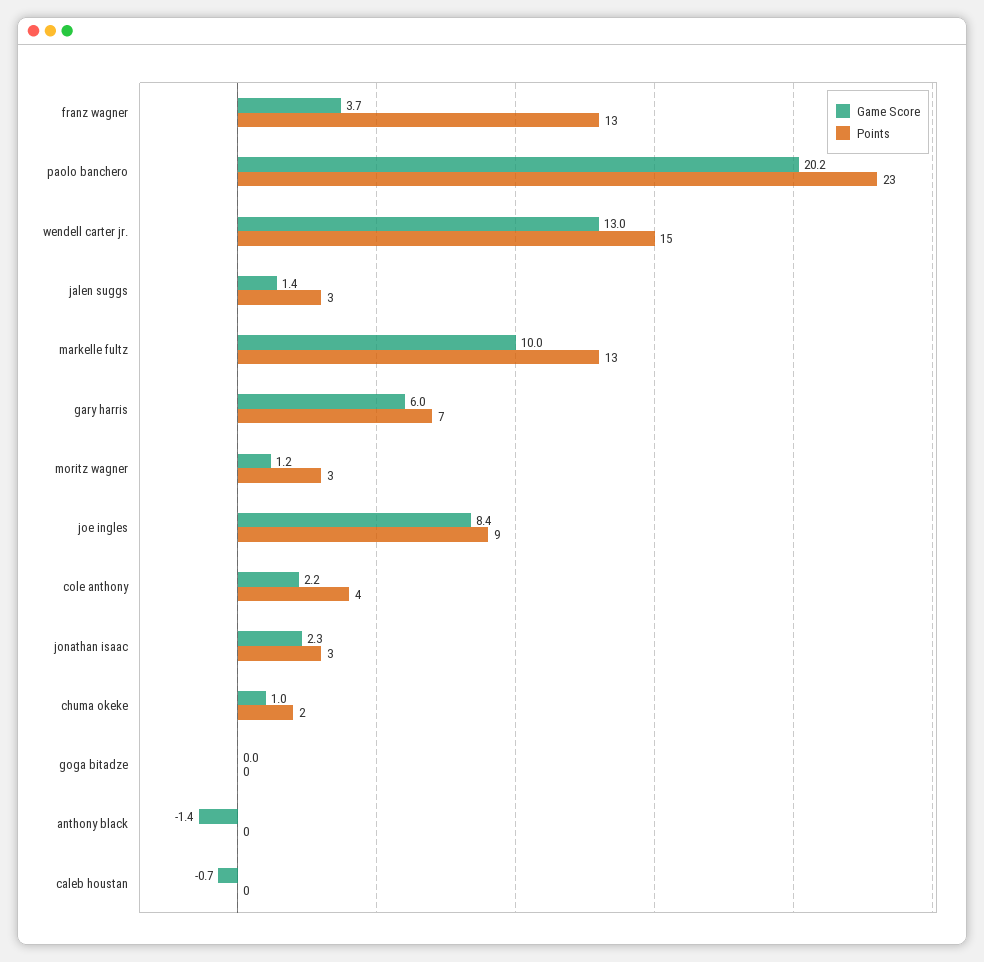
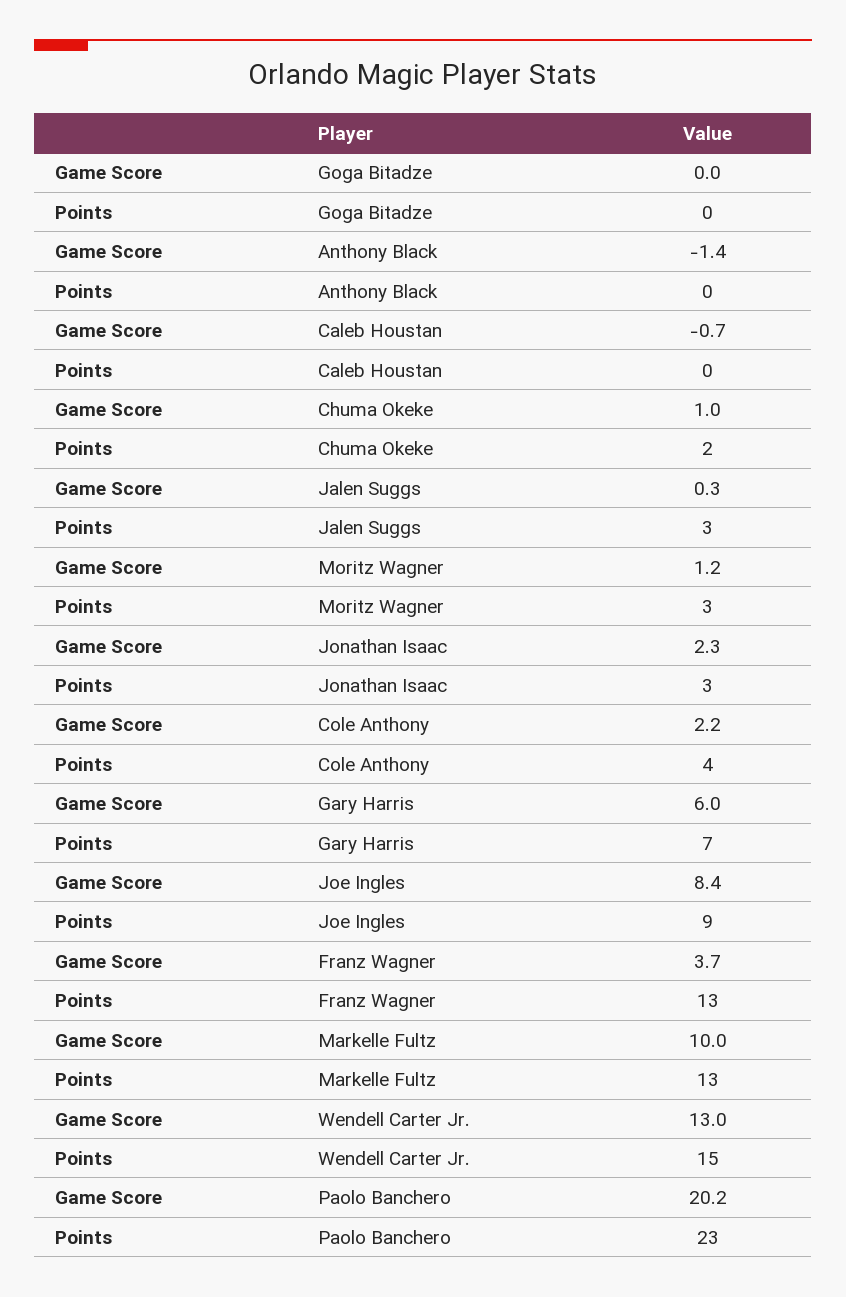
Game Score, jalen suggs: 1.4 -> 0.3

